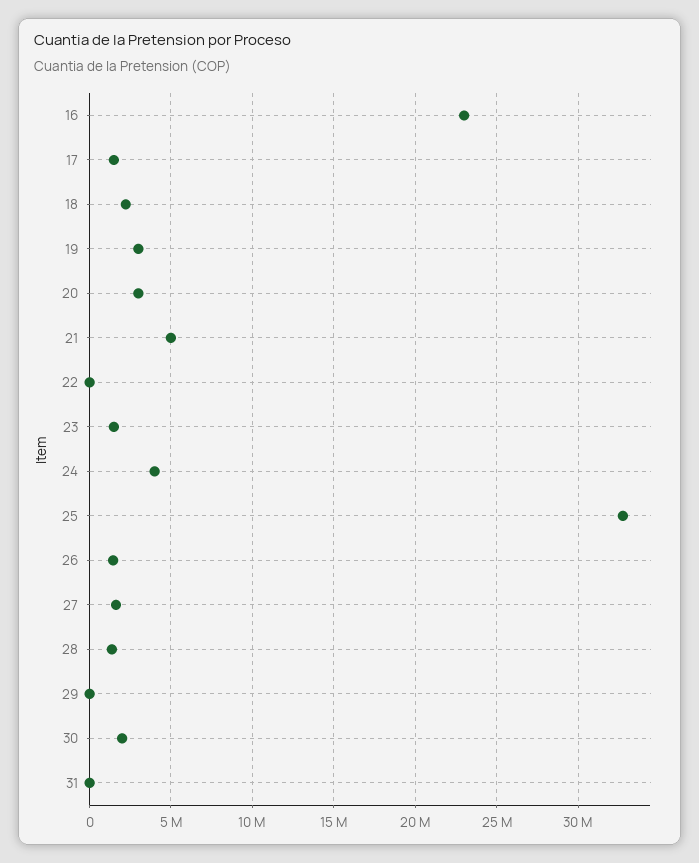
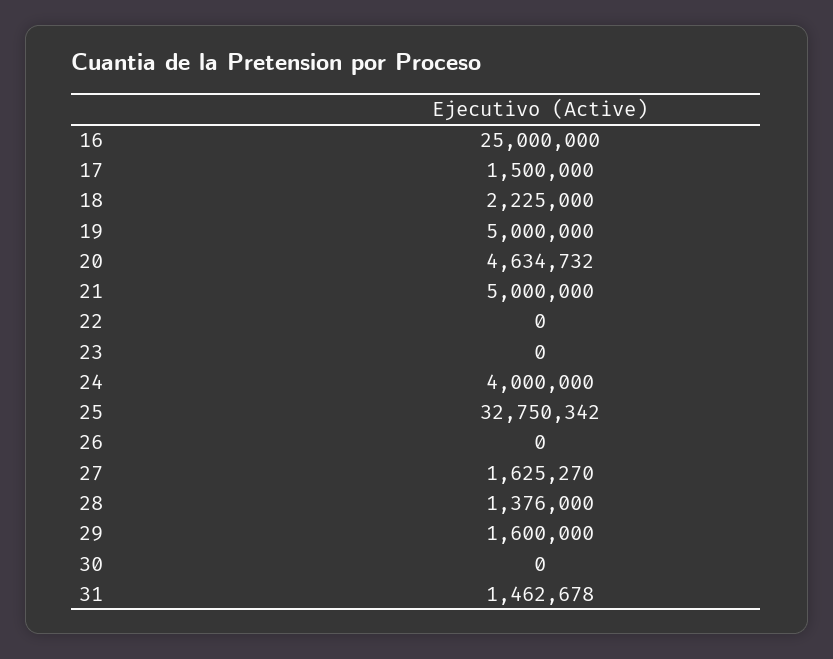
16: 23000000 -> 25000000
19: 3000000 -> 5000000
20: 3000000 -> 4634732
23: 1500000 -> 0
26: 1500000 -> 0
29: 0 -> 1600000
30: 2000000 -> 0
31: 0 -> 1462678

